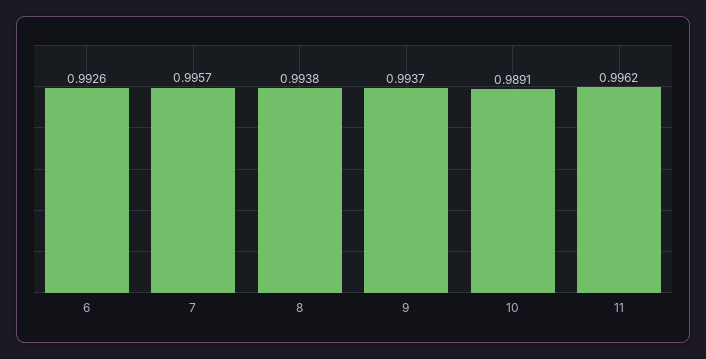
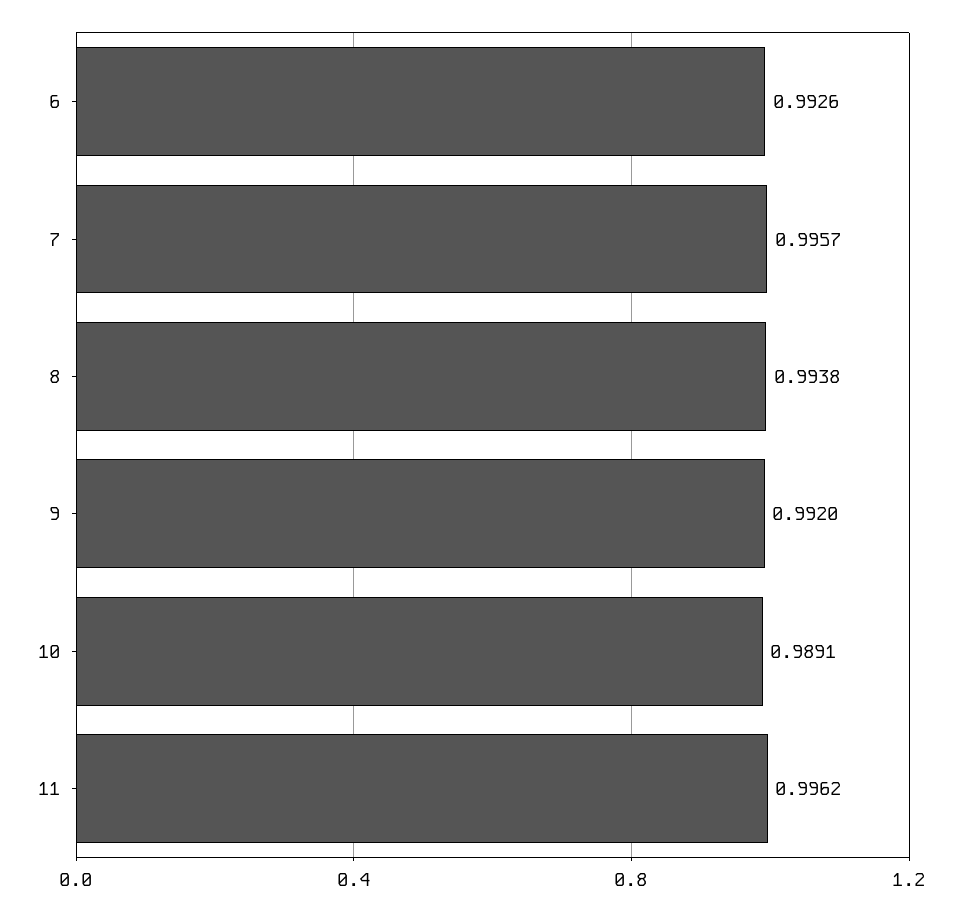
9: 0.9937 -> 0.992

